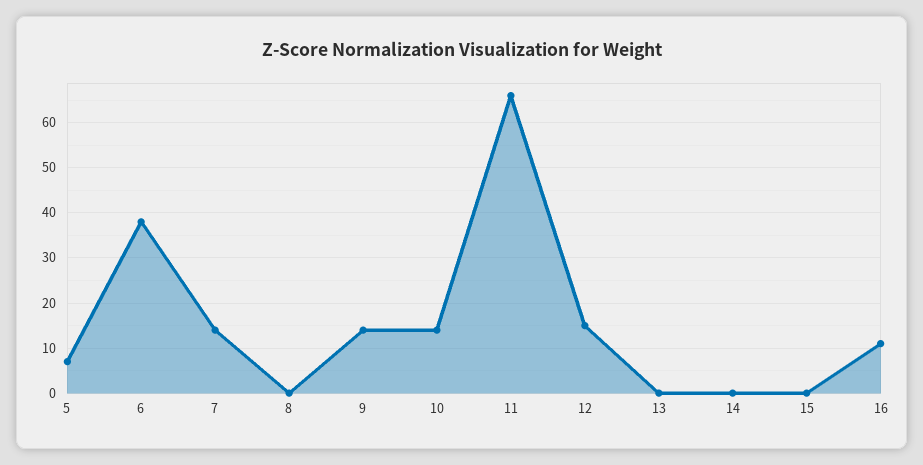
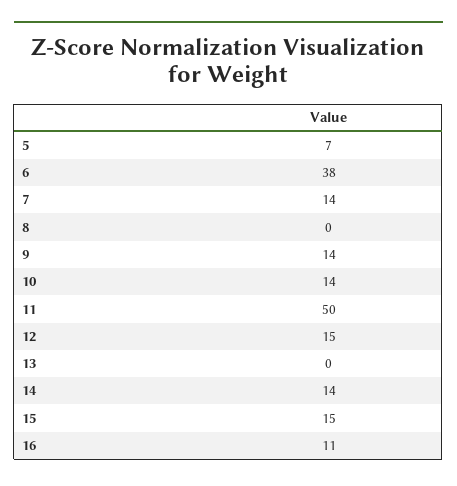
11: 65 -> 50
14: 0 -> 14
15: 0 -> 15

